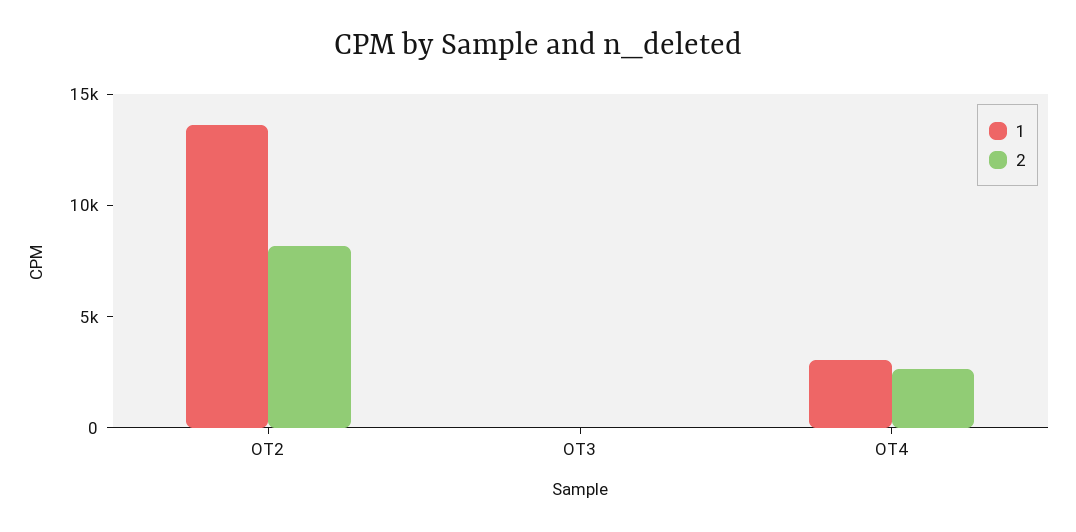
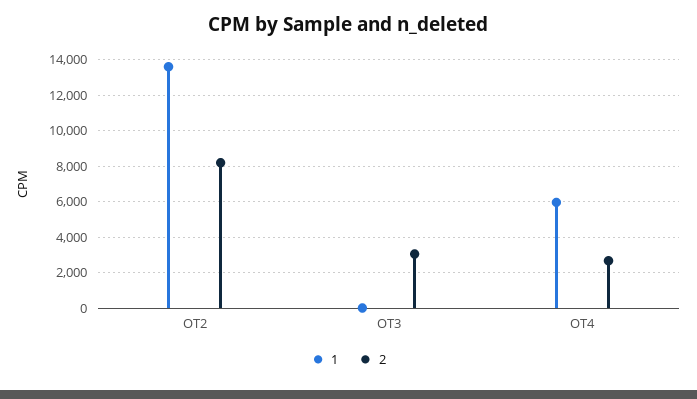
2, OT3: 0 -> 3000
1, OT4: 3000 -> 6000

